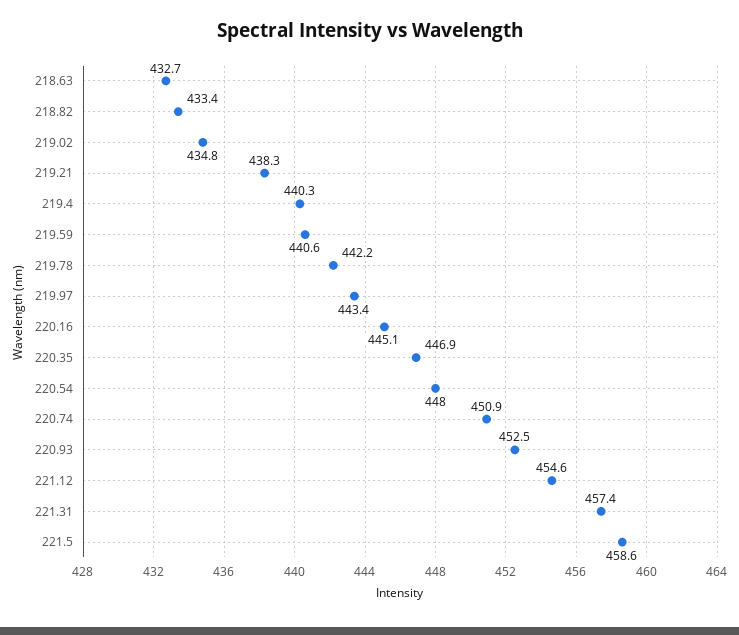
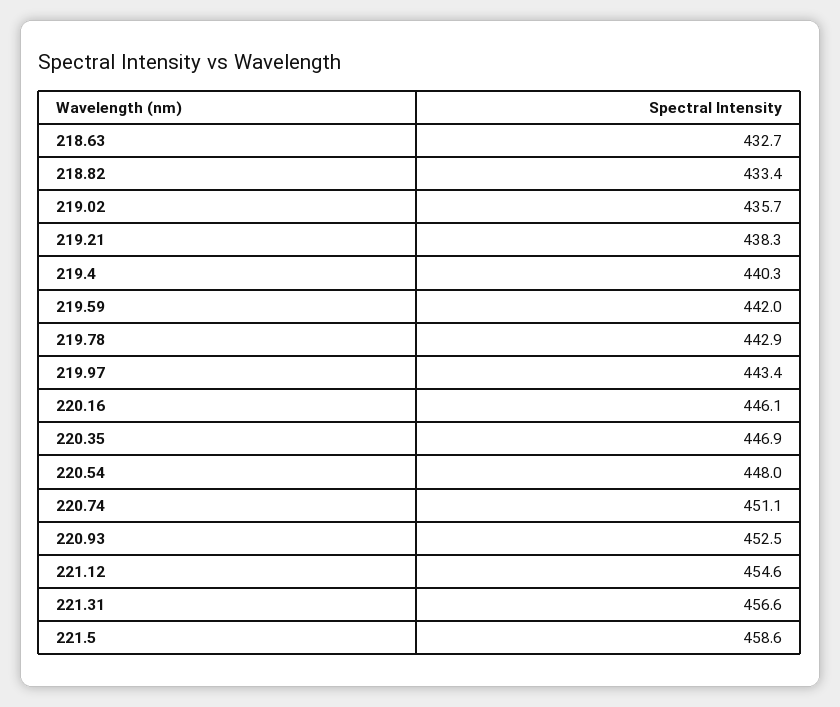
219.02: 434.8 -> 435.7
219.59: 440.6 -> 442
219.78: 442.2 -> 442.9
220.16: 445.1 -> 446.1
220.74: 450.9 -> 451.1
221.31: 457.4 -> 456.6

